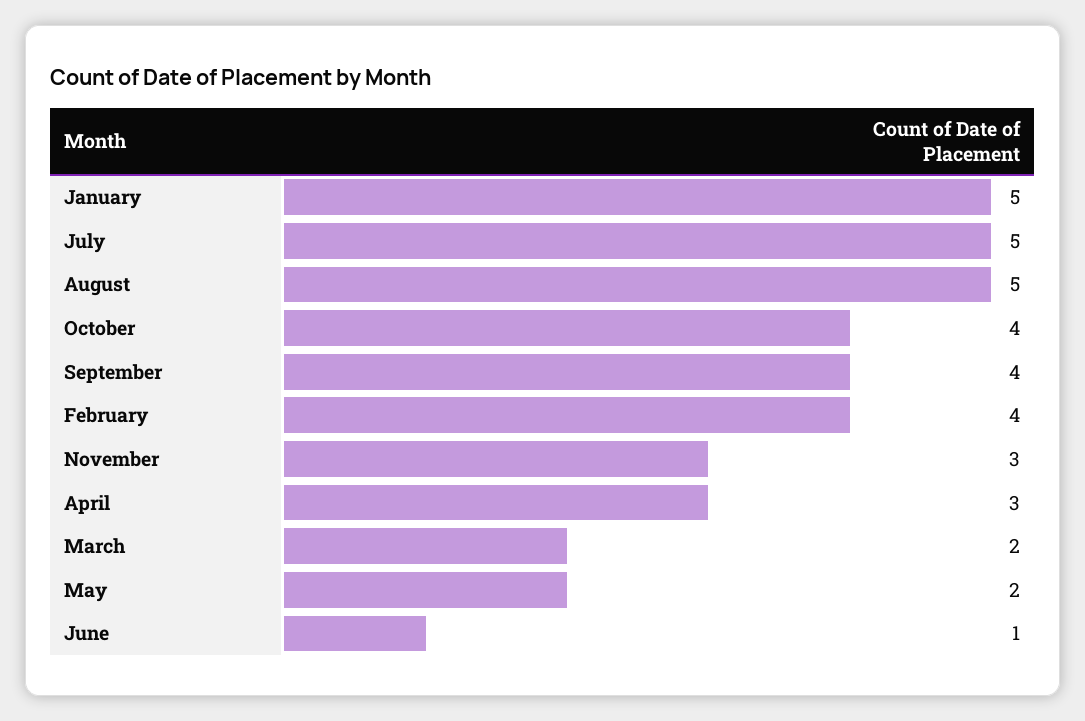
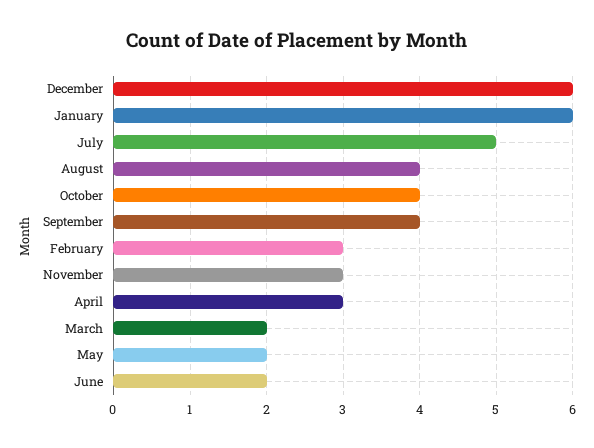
January: 5 -> 6
August: 5 -> 4
February: 4 -> 3
June: 1 -> 2
December: none -> 6

